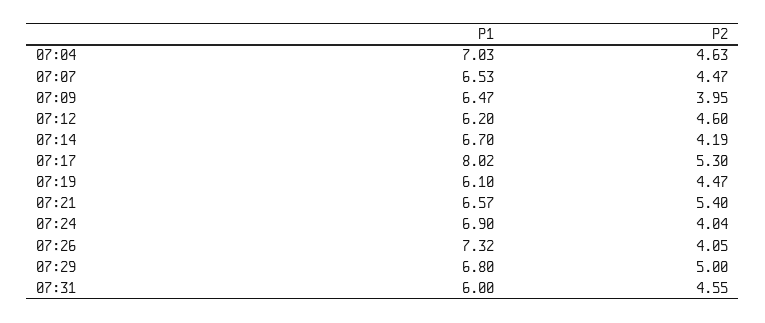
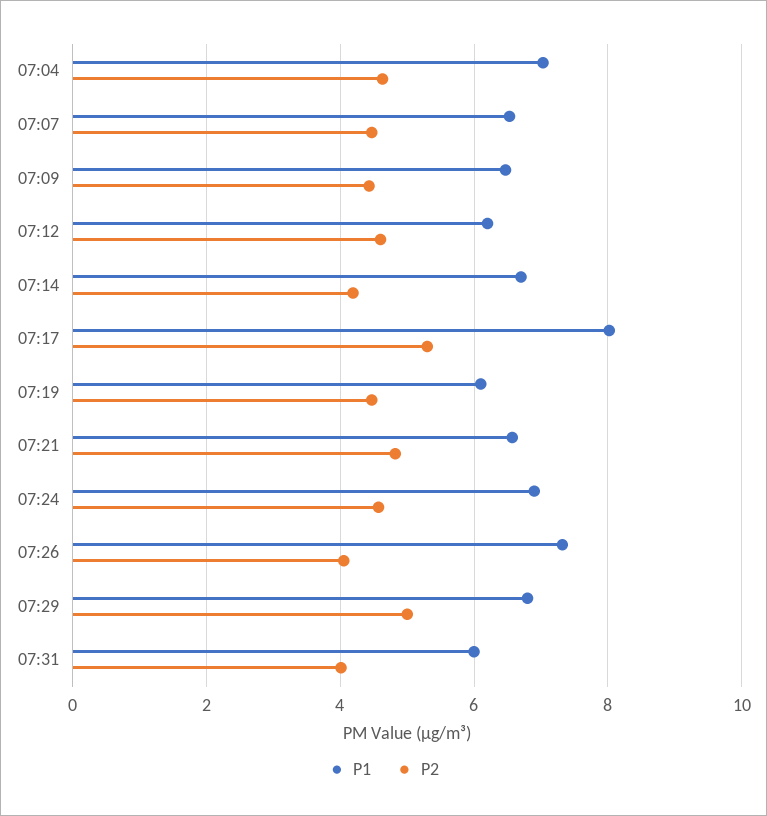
P2, 07:09: 3.95 -> 4.4
P2, 07:21: 5.4 -> 4.8
P2, 07:24: 4.04 -> 4.6
P2, 07:31: 4.55 -> 4

